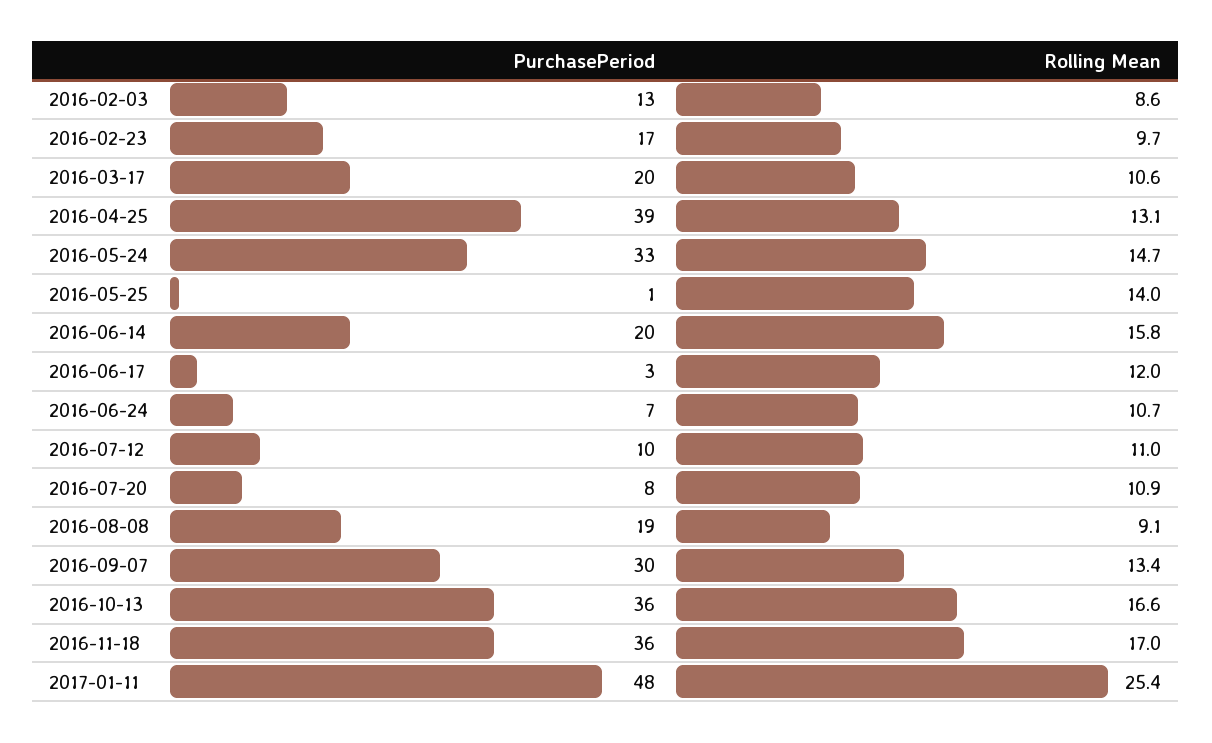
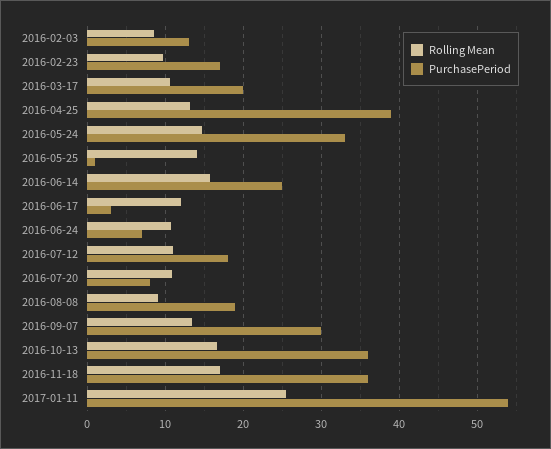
PurchasePeriod, 2016-06-14: 20 -> 25
PurchasePeriod, 2016-07-12: 10 -> 18
PurchasePeriod, 2017-01-11: 48 -> 54

